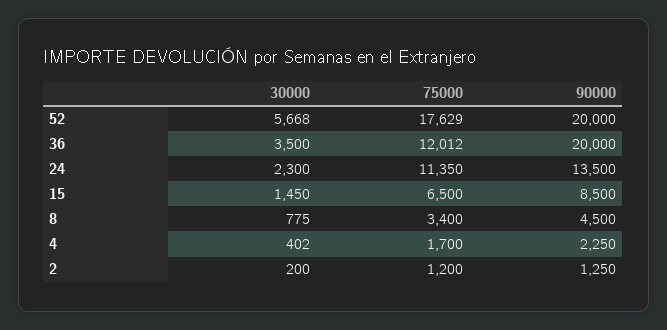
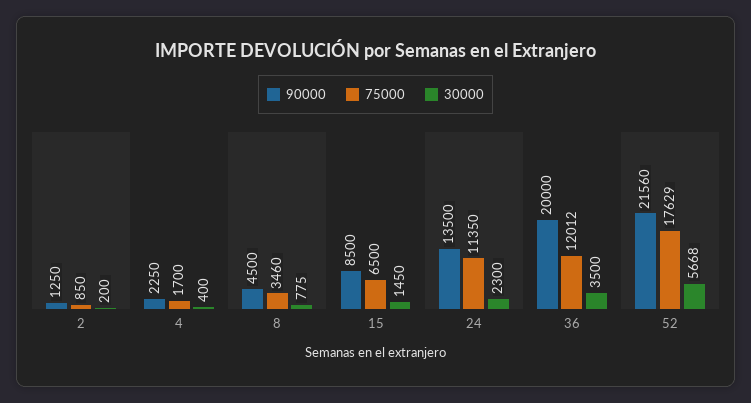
90000, 52: 20000 -> 21560
75000, 8: 3400 -> 3460
30000, 4: 402 -> 400
75000, 2: 1200 -> 850

